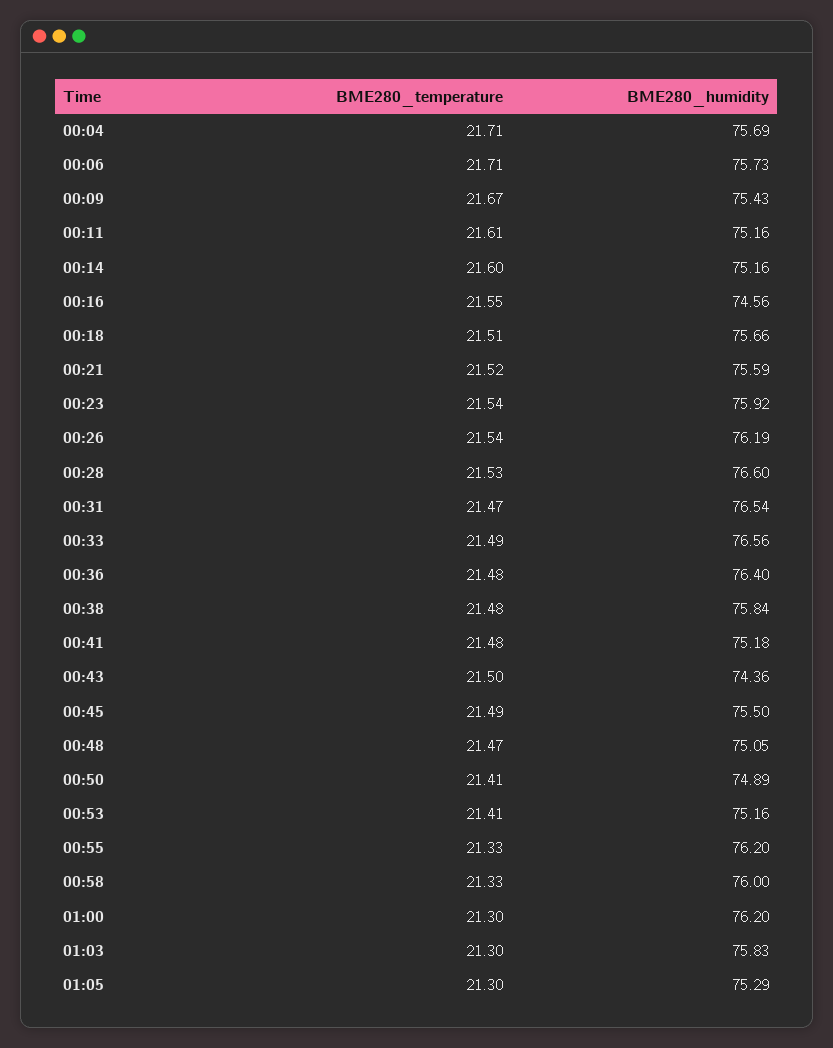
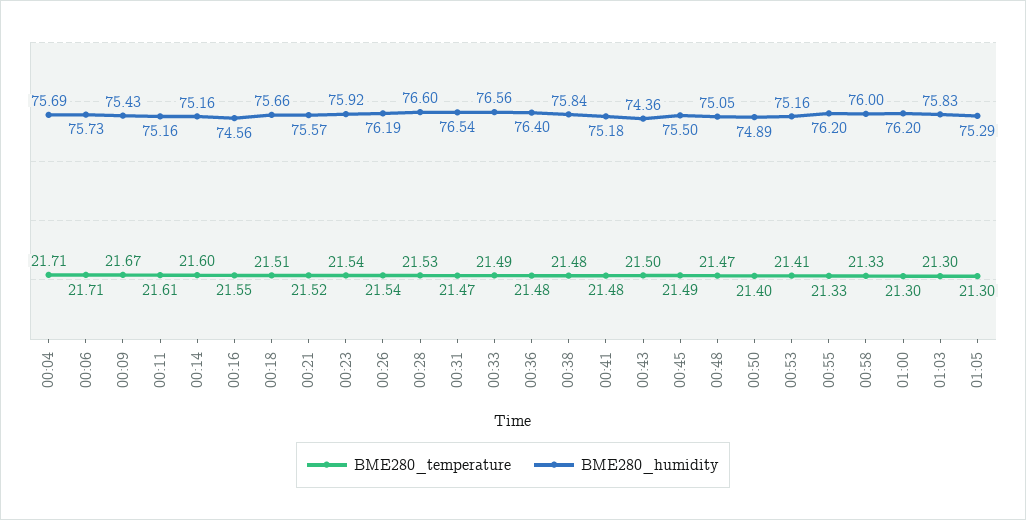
BME280_humidity, 00:21: 75.59 -> 75.57
BME280_temperature, 00:50: 21.41 -> 21.4

